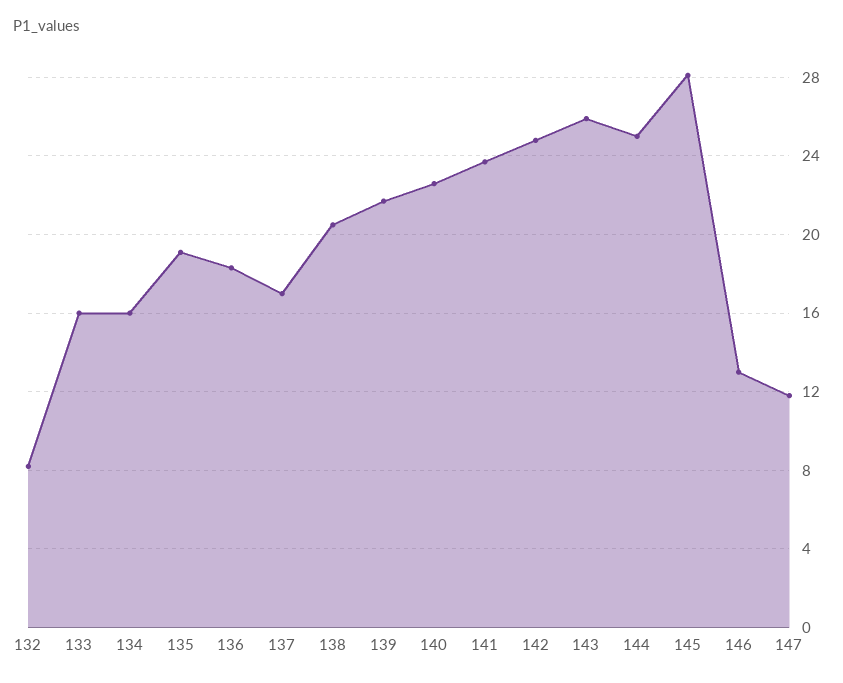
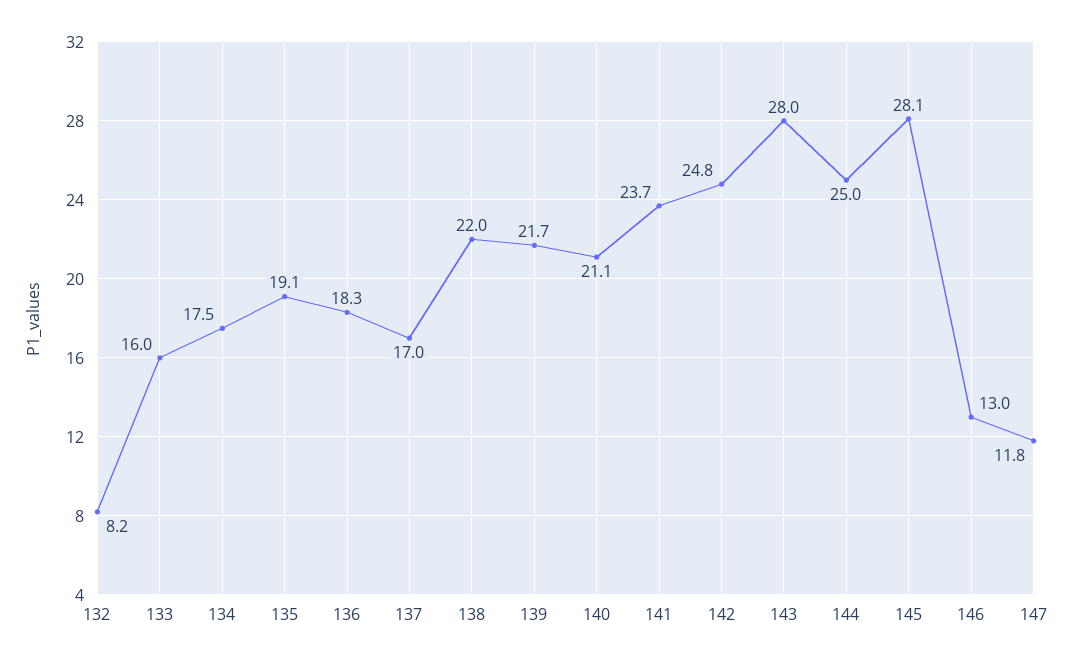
134: 16 -> 17.5
138: 20.5 -> 22
140: 22.5 -> 21.1
143: 26 -> 28

